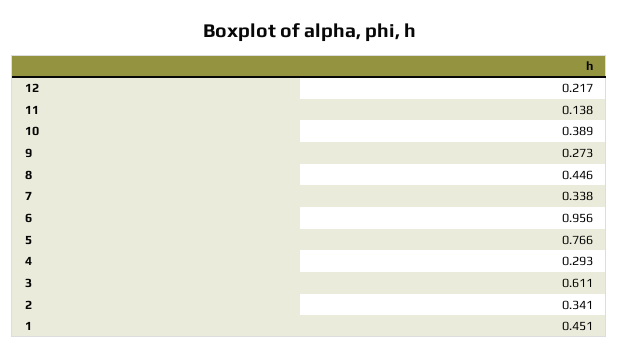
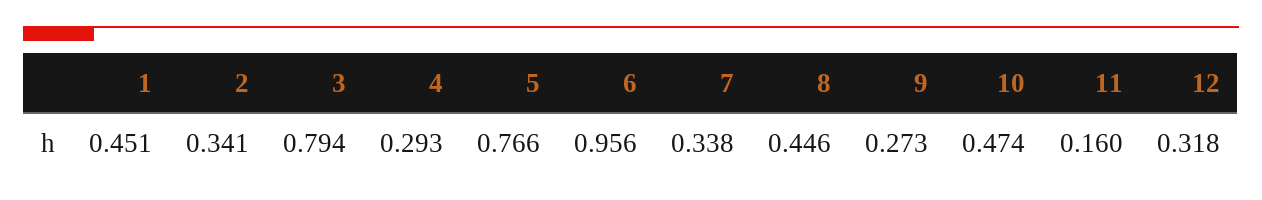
12: 0.217 -> 0.318
11: 0.138 -> 0.16
10: 0.389 -> 0.474
3: 0.611 -> 0.794

